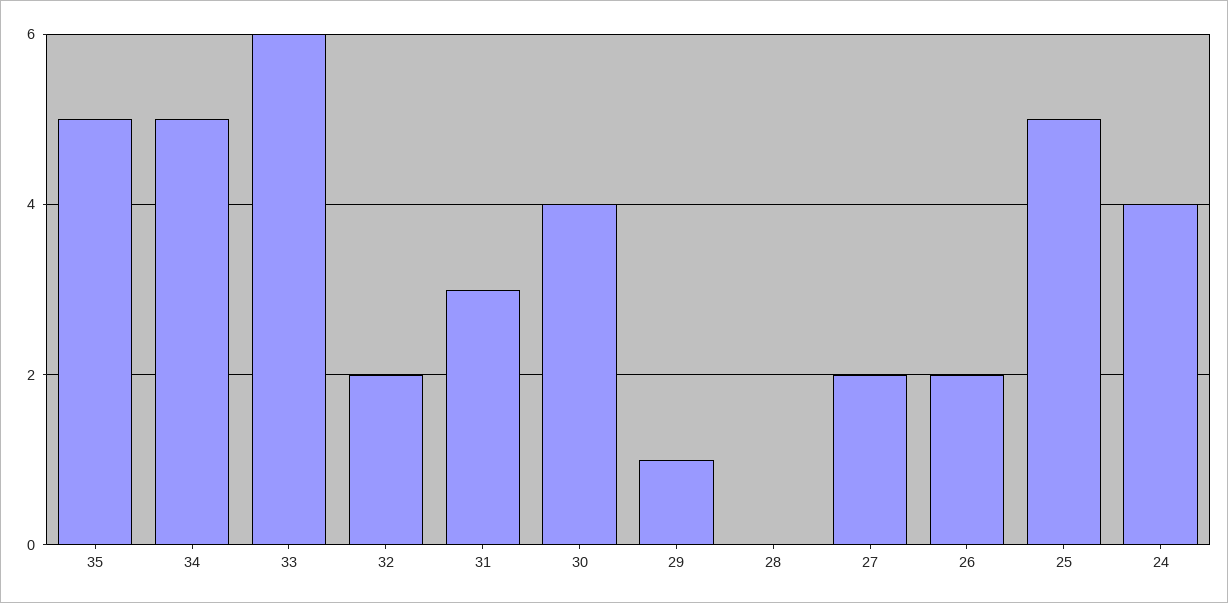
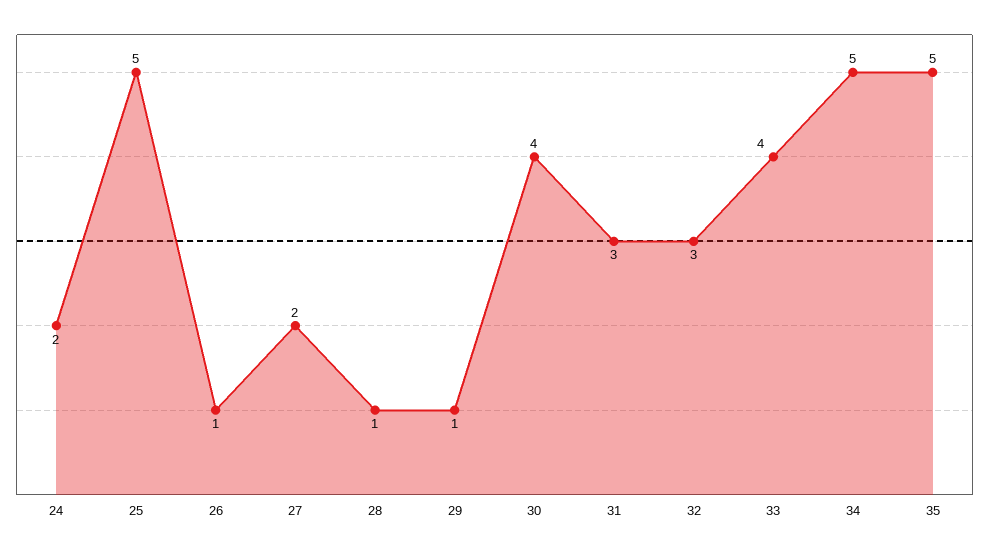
33: 6 -> 4
32: 2 -> 3
28: 0 -> 1
26: 2 -> 1
24: 4 -> 2

